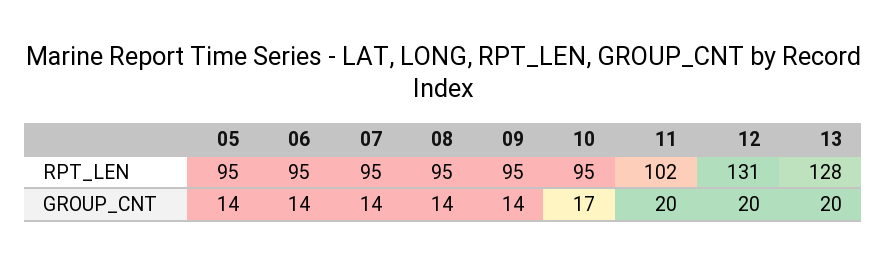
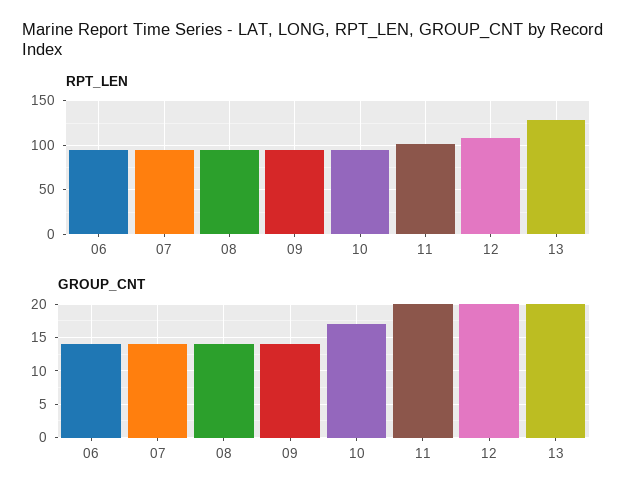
RPT_LEN, 05: 95 -> none
RPT_LEN, 12: 131 -> 110
GROUP_CNT, 05: 14 -> none

